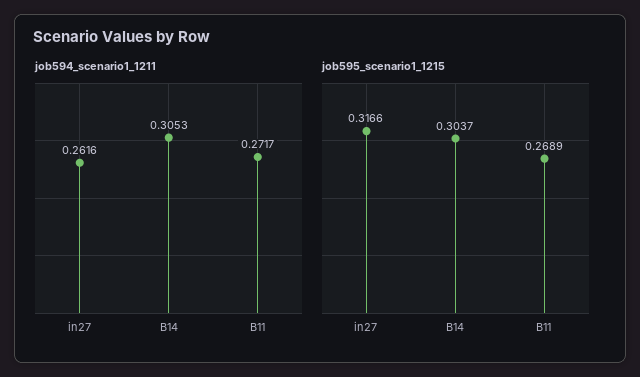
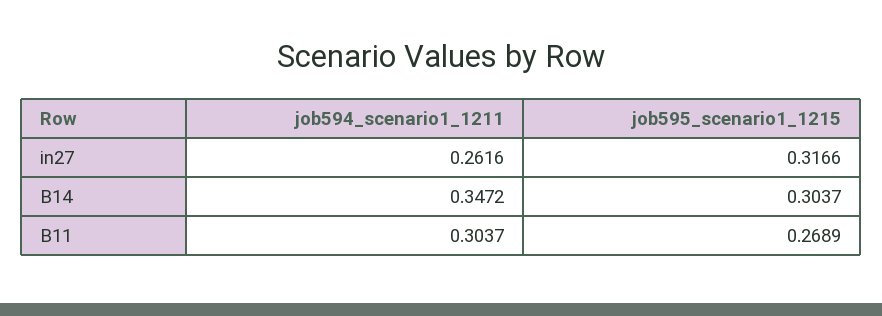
job594_scenario1_1211, B14: 0.3053 -> 0.3472
job594_scenario1_1211, B11: 0.2717 -> 0.3037

